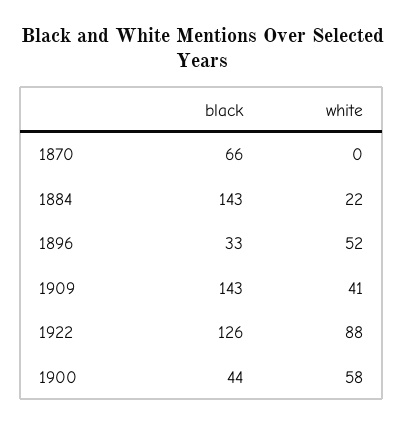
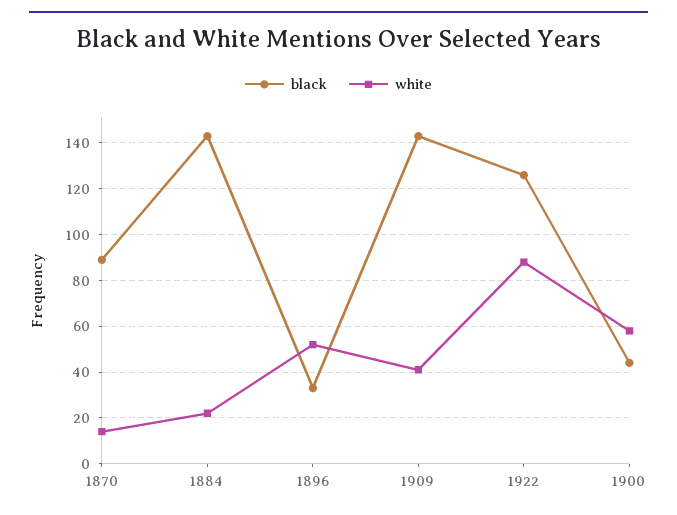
black, 1870: 66 -> 90
white, 1870: 0 -> 15

